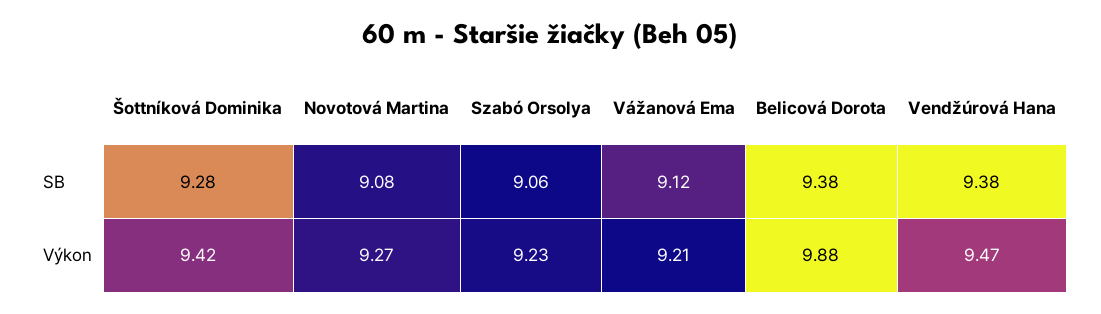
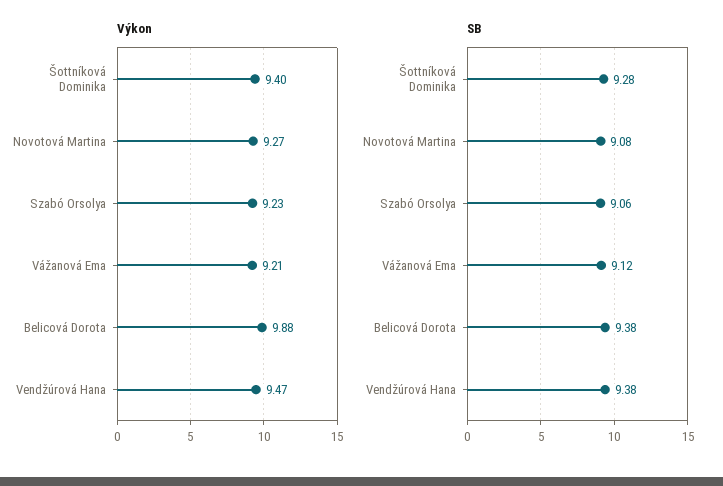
Výkon, Šottníková Dominika: 9.42 -> 9.4

